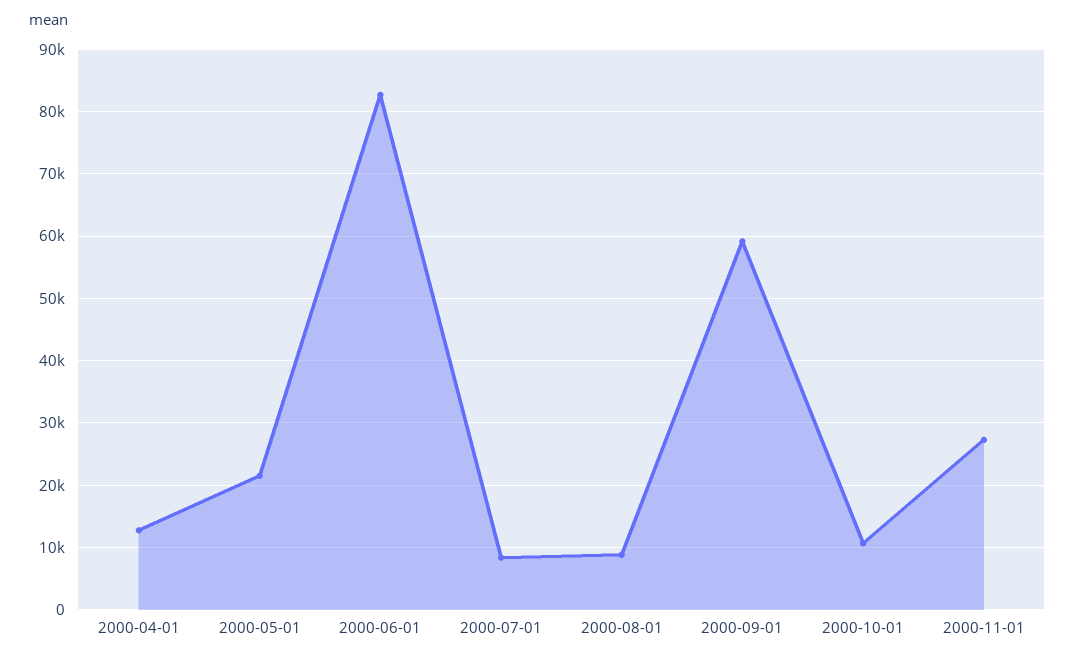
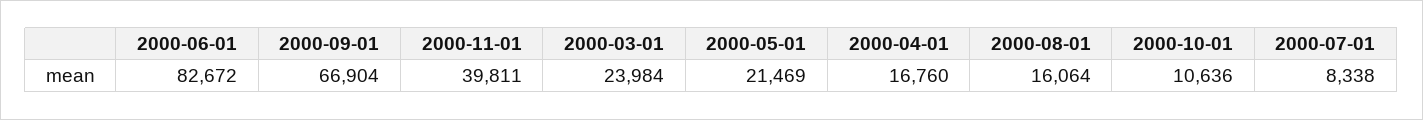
2000-04-01: 13000 -> 16760
2000-08-01: 9000 -> 16064
2000-09-01: 59000 -> 66904
2000-11-01: 27000 -> 39811
2000-03-01: none -> 23984

